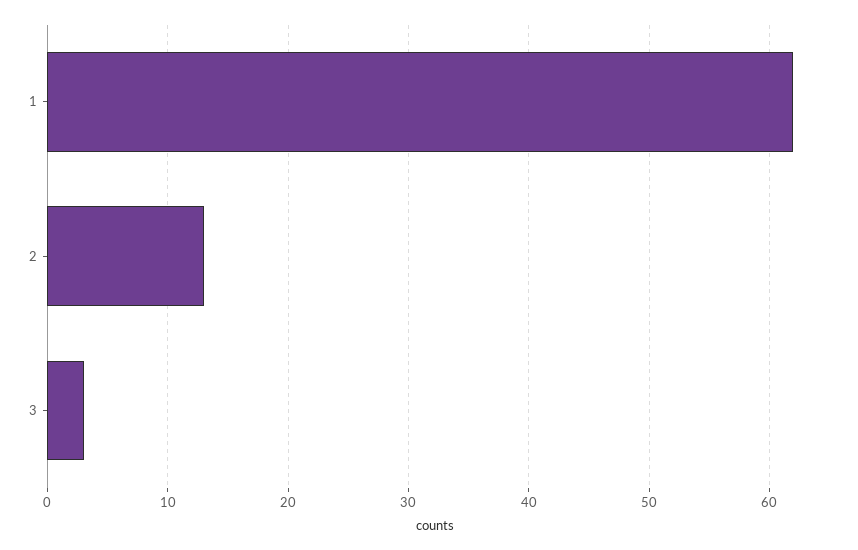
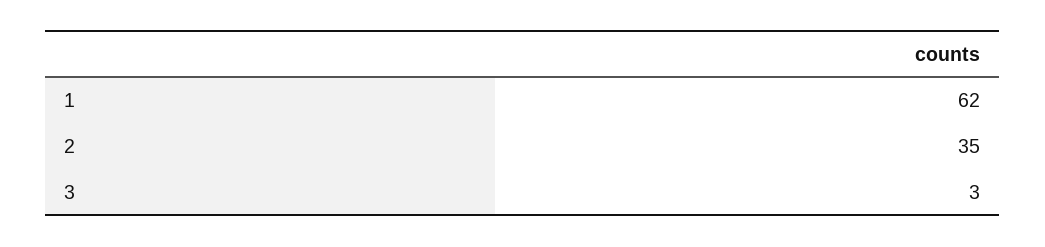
2: 13 -> 35

